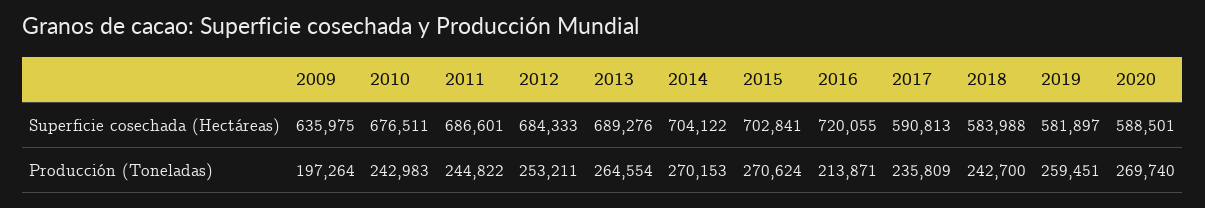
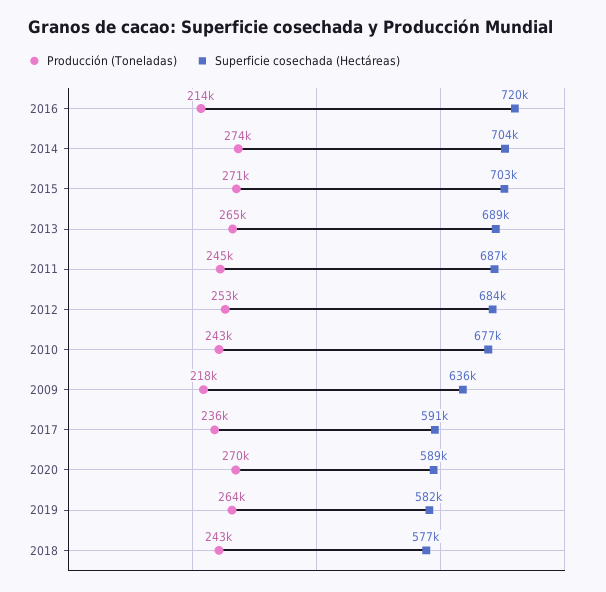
Superficie cosechada (Hectáreas), 2018: 583988 -> 577000
Producción (Toneladas), 2009: 197264 -> 218000
Producción (Toneladas), 2014: 270153 -> 274000
Producción (Toneladas), 2019: 259451 -> 264000

